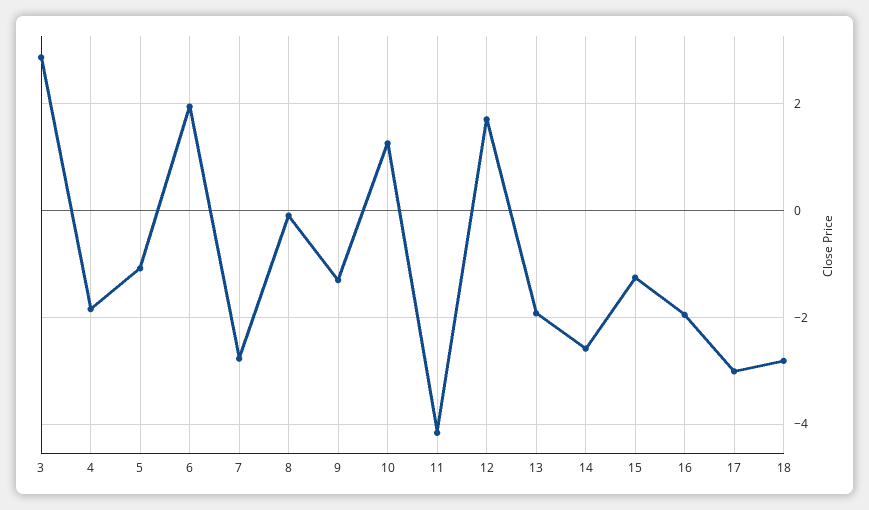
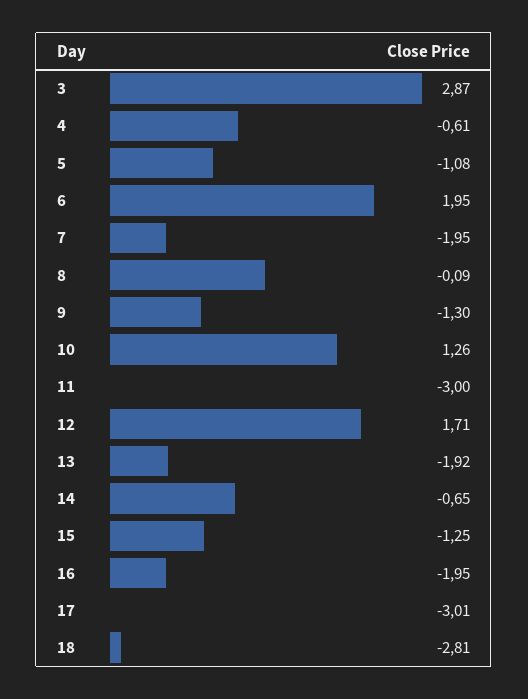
4: -1.8 -> -0.61
7: -2.8 -> -1.95
11: -4.2 -> -3
14: -2.6 -> -0.65

